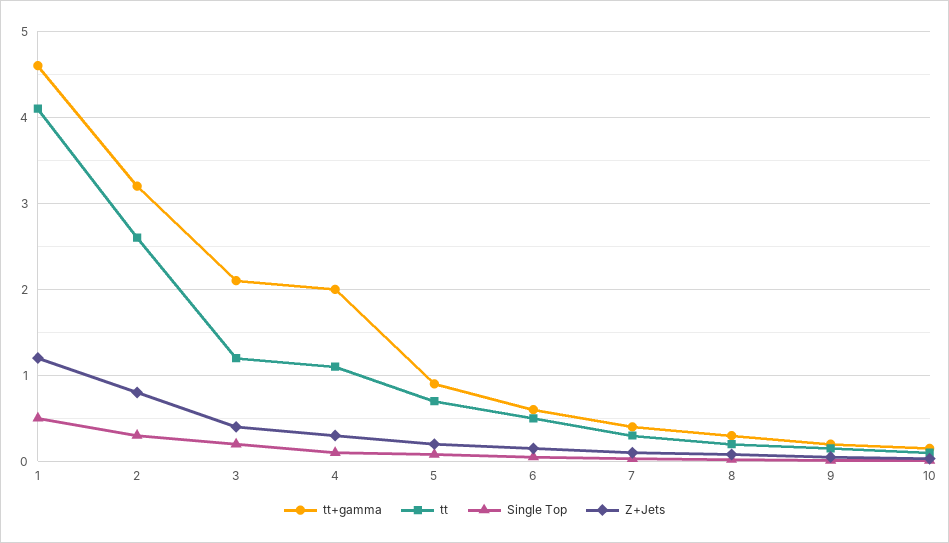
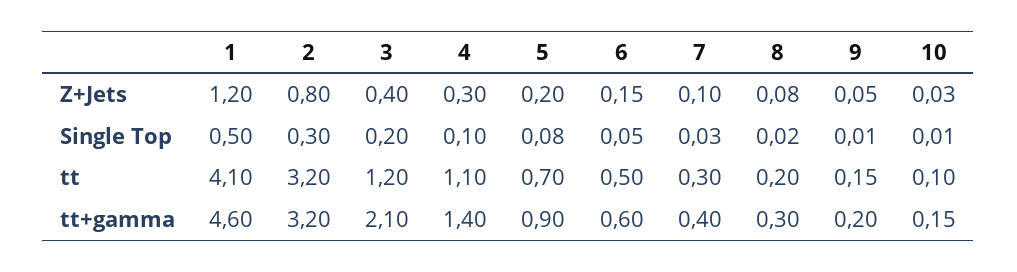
tt, 2: 2.6 -> 3.2
tt+gamma, 4: 2 -> 1.4

